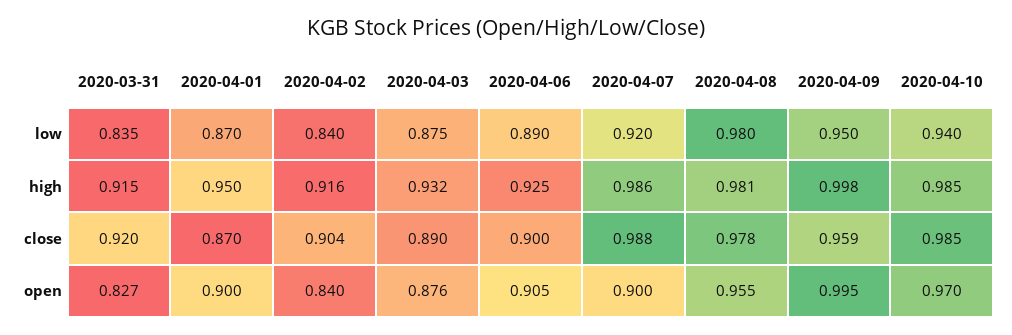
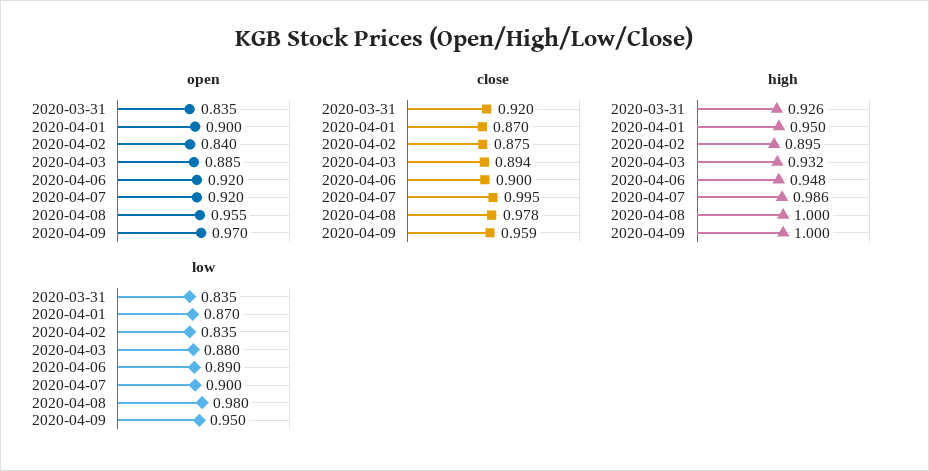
low, 2020-04-02: 0.84 -> 0.835
low, 2020-04-03: 0.875 -> 0.88
low, 2020-04-07: 0.92 -> 0.9
low, 2020-04-10: 0.94 -> none
high, 2020-03-31: 0.915 -> 0.926
high, 2020-04-02: 0.916 -> 0.895
high, 2020-04-06: 0.925 -> 0.948
high, 2020-04-08: 0.981 -> 1
high, 2020-04-09: 0.998 -> 1
high, 2020-04-10: 0.985 -> none
close, 2020-04-02: 0.904 -> 0.875
close, 2020-04-03: 0.89 -> 0.894
close, 2020-04-07: 0.988 -> 0.995
close, 2020-04-10: 0.985 -> none
open, 2020-03-31: 0.827 -> 0.835
open, 2020-04-03: 0.876 -> 0.885
open, 2020-04-06: 0.905 -> 0.92
open, 2020-04-07: 0.9 -> 0.92
open, 2020-04-09: 0.995 -> 0.97
open, 2020-04-10: 0.97 -> none

